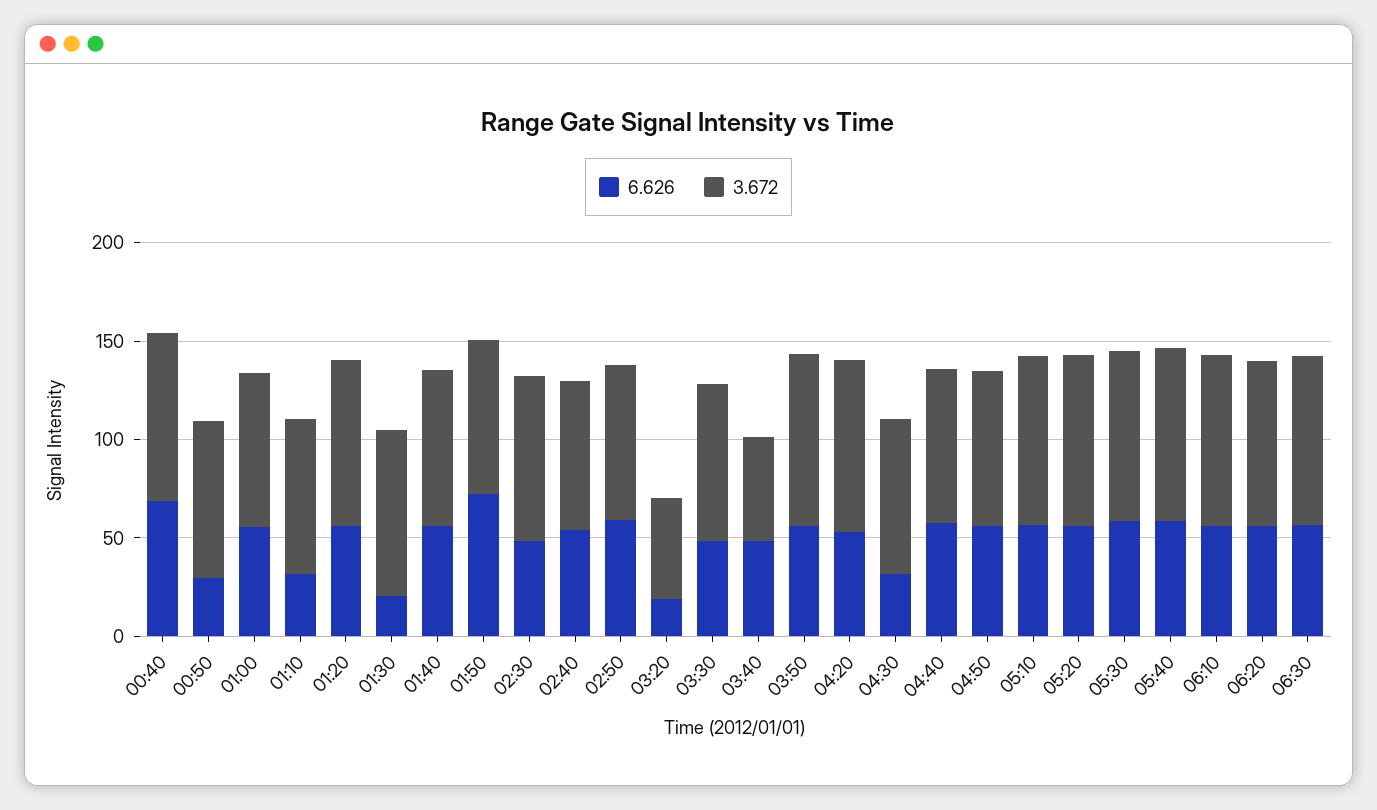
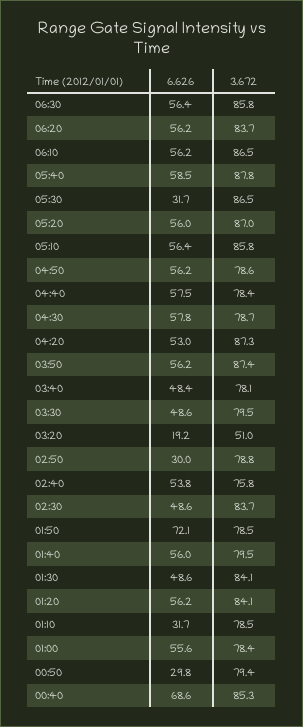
6.626, 01:30: 20 -> 48.6
6.626, 02:50: 60 -> 30
3.672, 03:40: 50 -> 78.1
6.626, 04:30: 30 -> 57.8
6.626, 05:30: 60 -> 31.7

